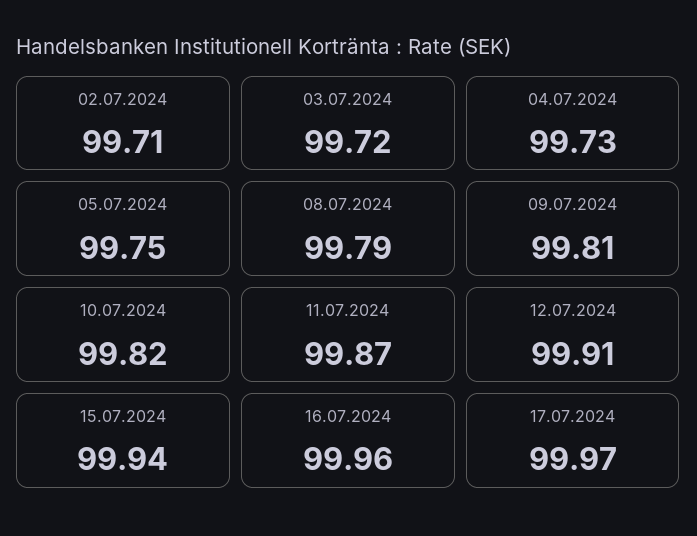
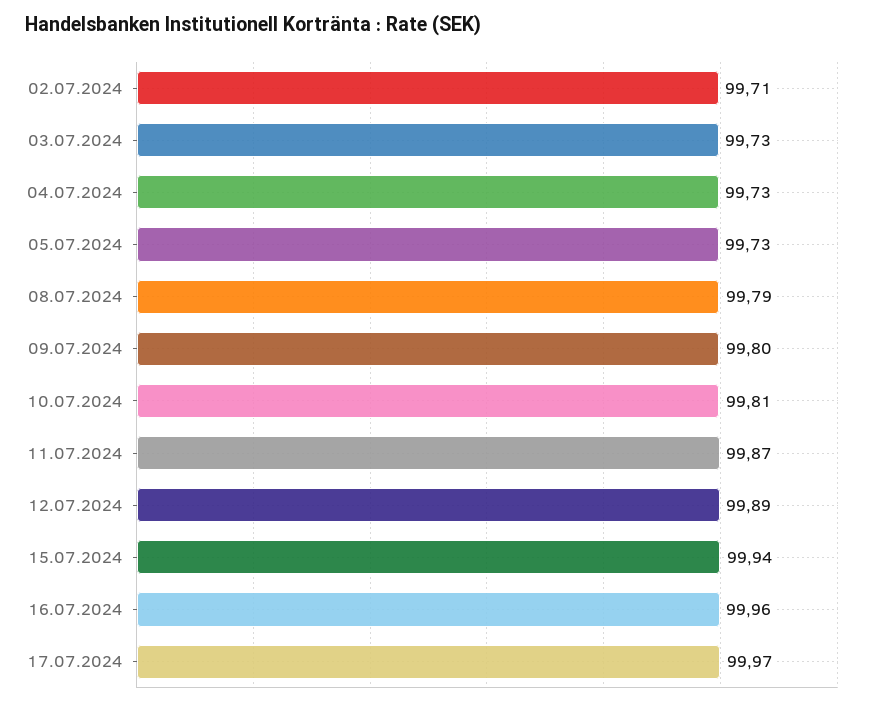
03.07.2024: 99.72 -> 99.73
05.07.2024: 99.75 -> 99.73
09.07.2024: 99.81 -> 99.8
10.07.2024: 99.82 -> 99.81
12.07.2024: 99.91 -> 99.89

